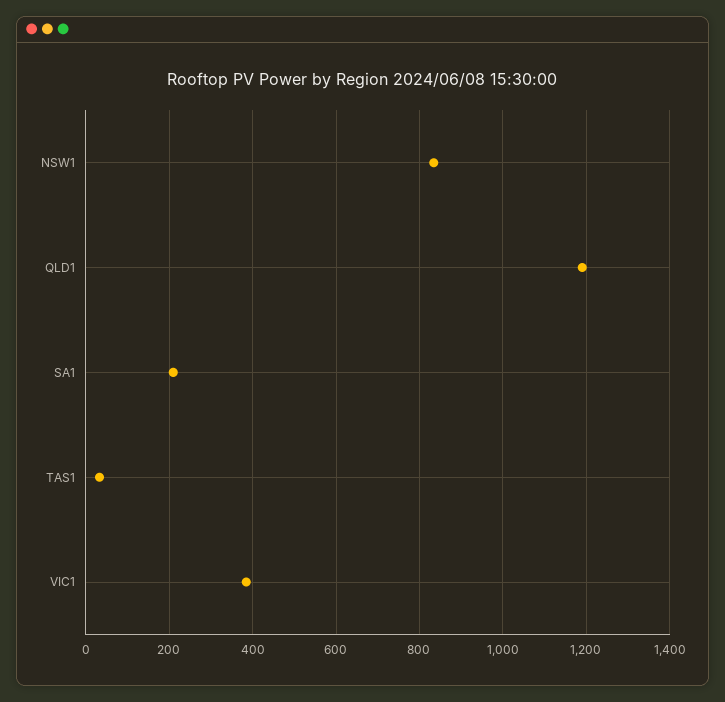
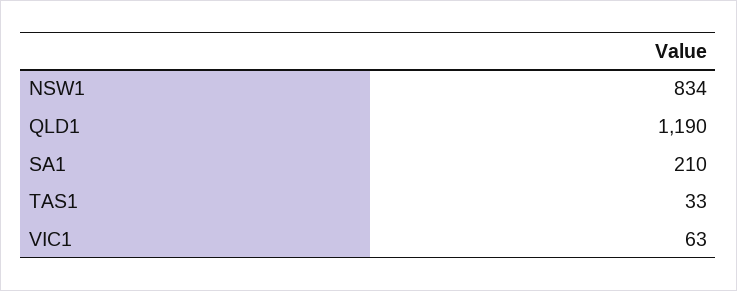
VIC1: 380 -> 63

